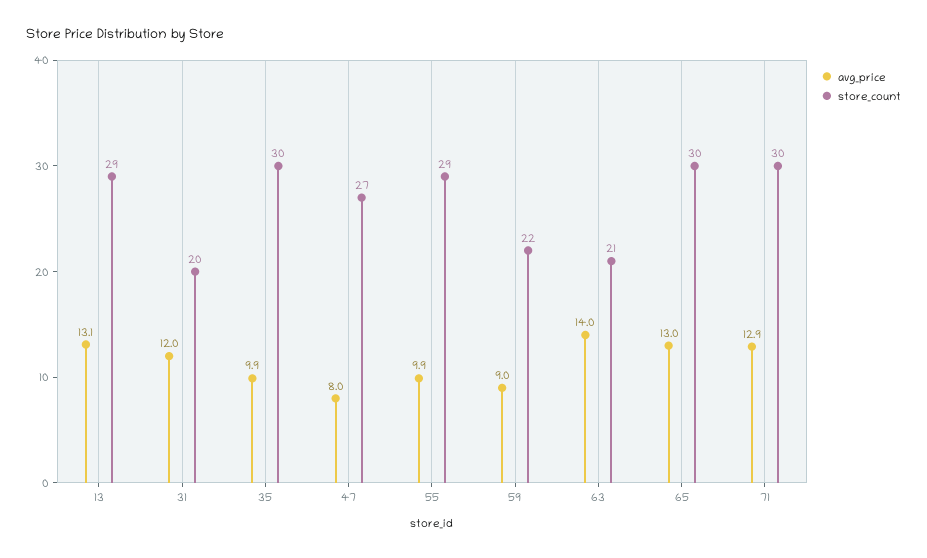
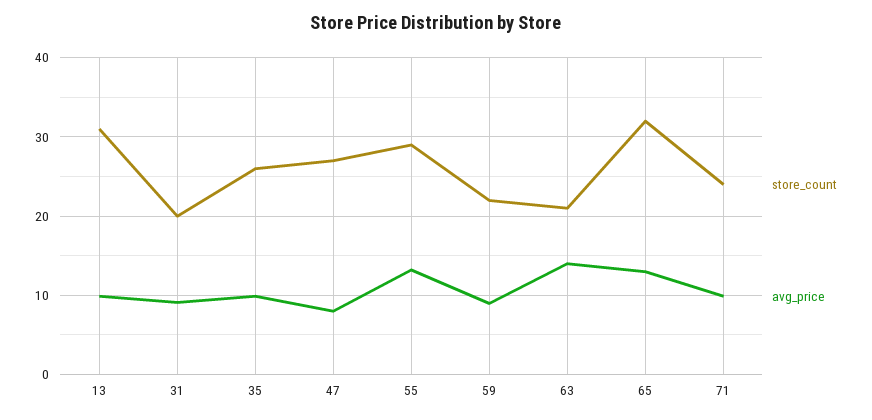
avg_price, 13: 13.1 -> 10
store_count, 13: 29 -> 31
avg_price, 31: 12 -> 9
store_count, 35: 30 -> 26
avg_price, 55: 9.9 -> 13
store_count, 65: 30 -> 32
avg_price, 71: 12.9 -> 10
store_count, 71: 30 -> 24

